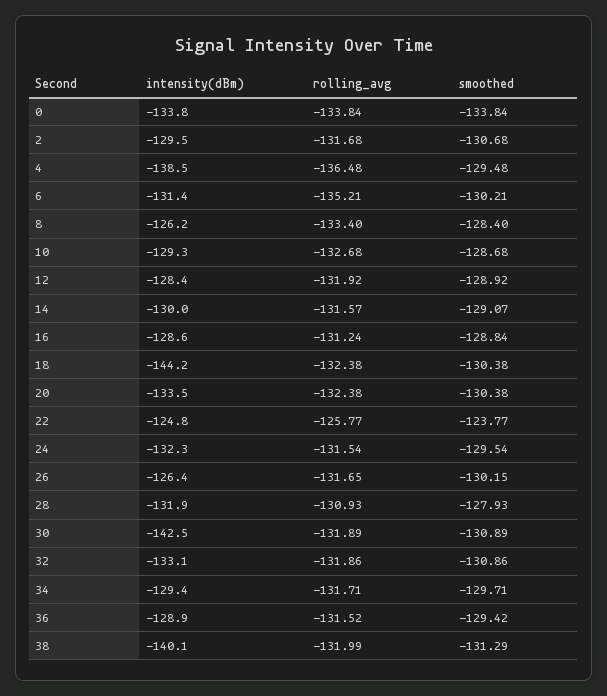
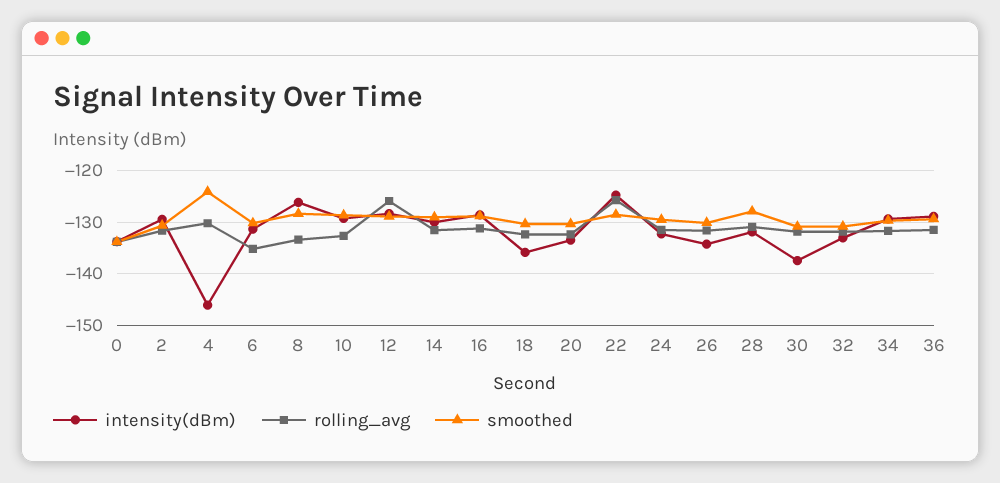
intensity(dBm), 4: -138.5 -> -146
rolling_avg, 4: -136.48 -> -130
smoothed, 4: -129.48 -> -124
rolling_avg, 12: -131.92 -> -126
intensity(dBm), 18: -144.2 -> -136
smoothed, 22: -123.77 -> -128
intensity(dBm), 26: -126.4 -> -134
intensity(dBm), 30: -142.5 -> -138
intensity(dBm), 38: -140.1 -> none
rolling_avg, 38: -131.99 -> none
smoothed, 38: -131.29 -> none

